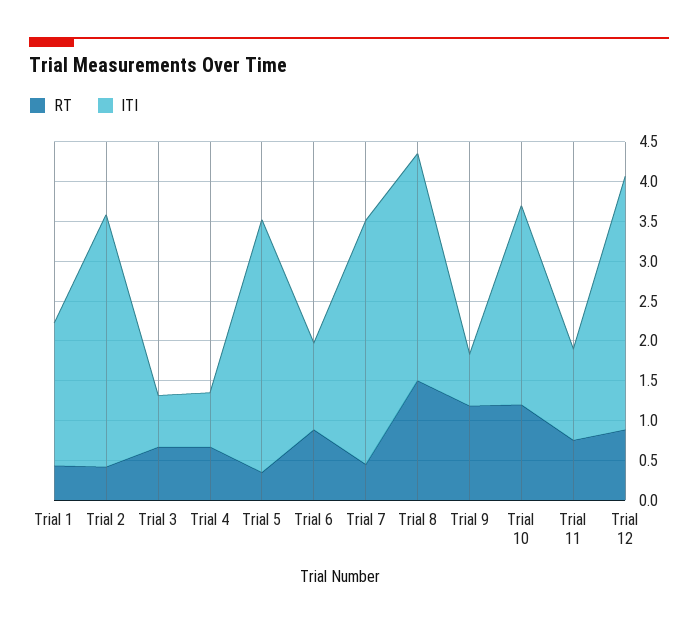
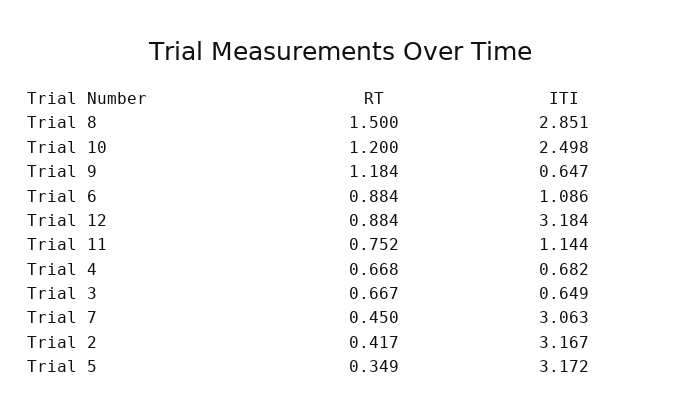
RT, Trial 1: 0.5 -> none
ITI, Trial 1: 1.75 -> none

